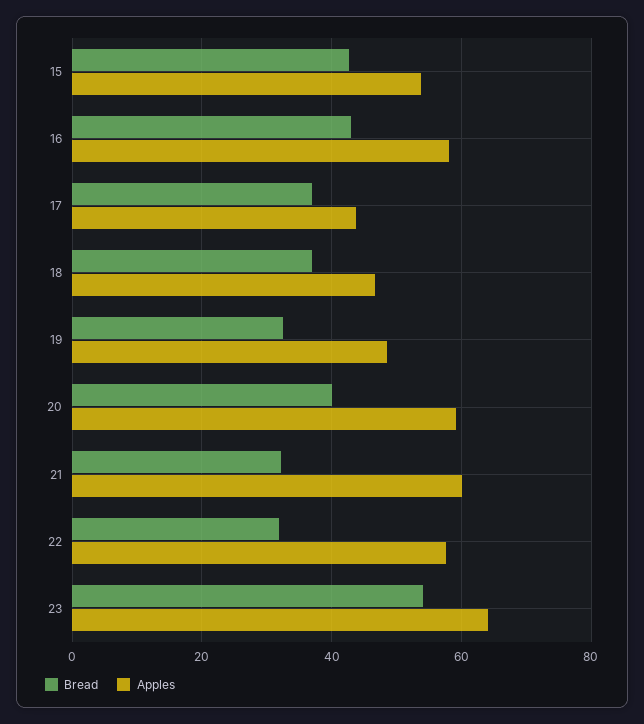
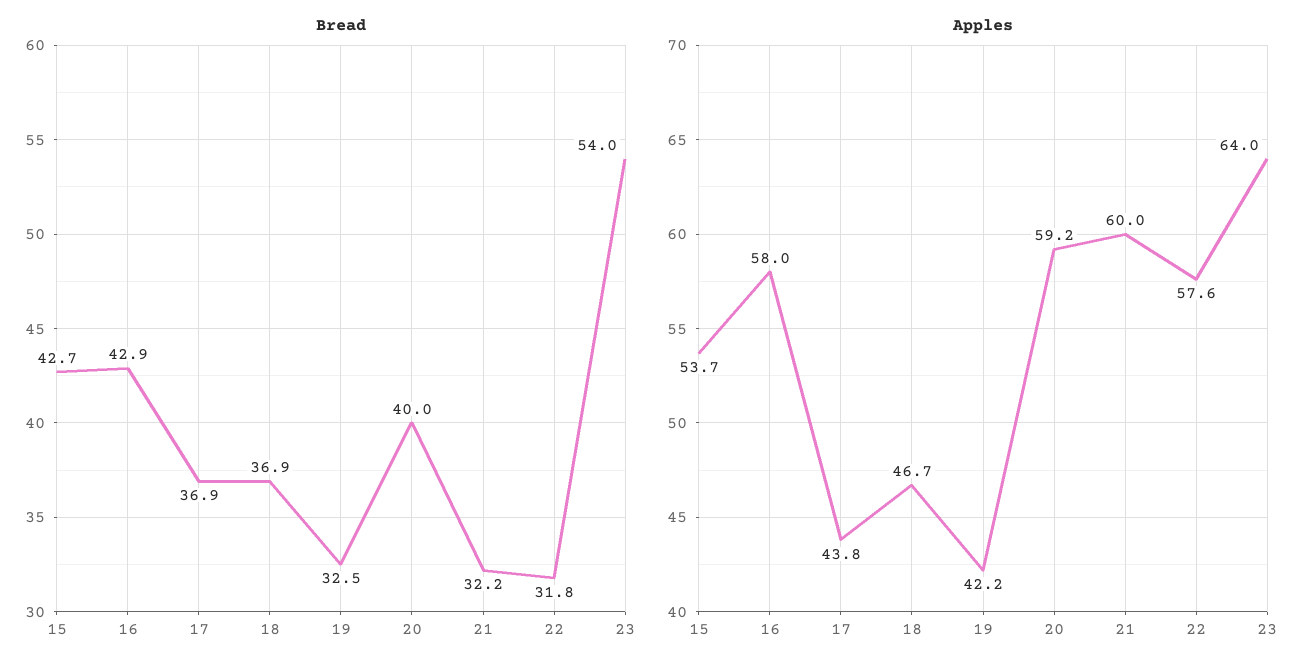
Apples, 19: 48 -> 42.2

